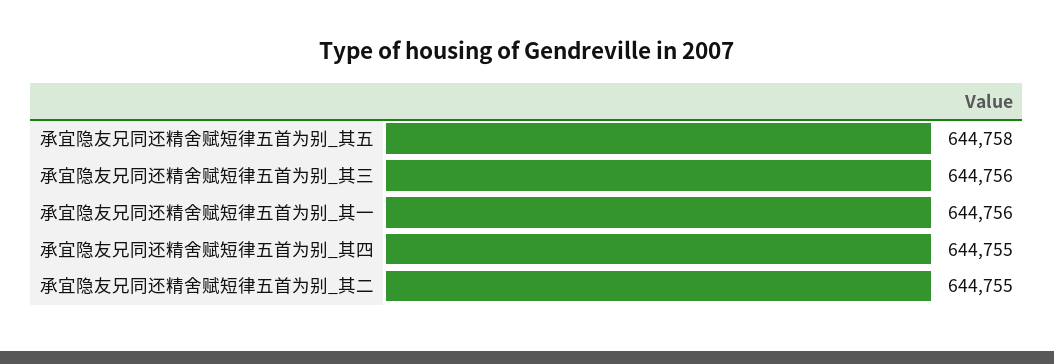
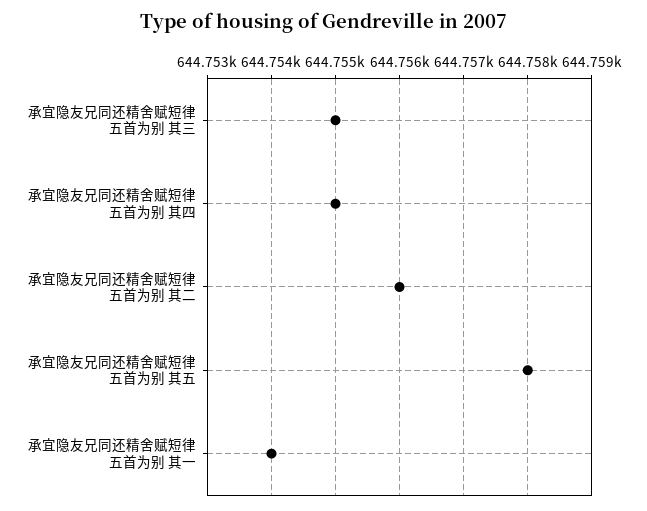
承宜隐友兄同还精舍赋短律五首为别_其三: 644756 -> 644755
承宜隐友兄同还精舍赋短律五首为别_其一: 644756 -> 644754
承宜隐友兄同还精舍赋短律五首为别_其二: 644755 -> 644756

